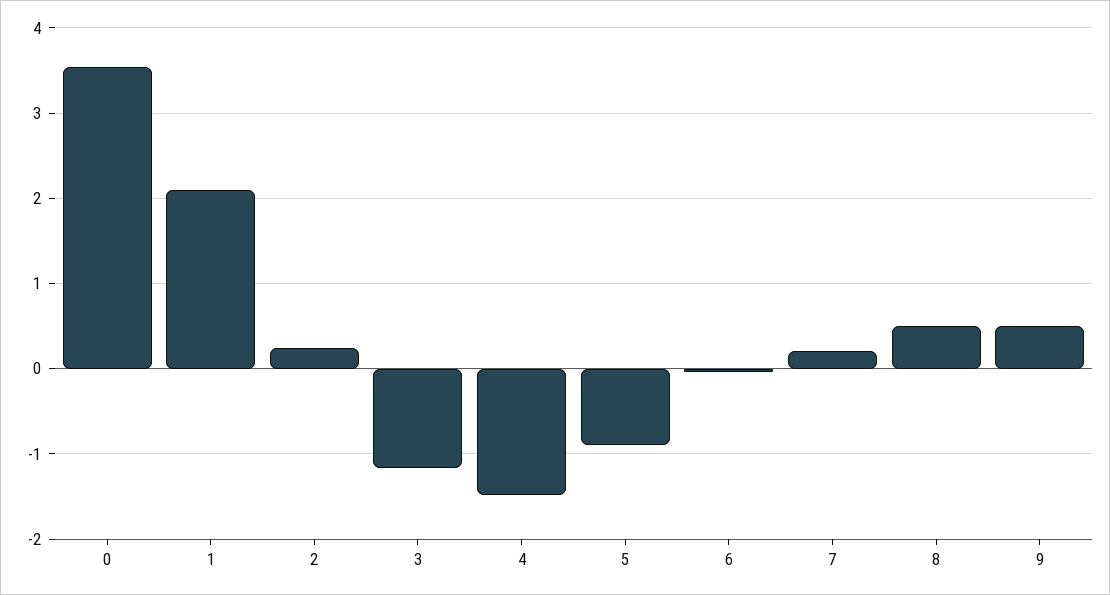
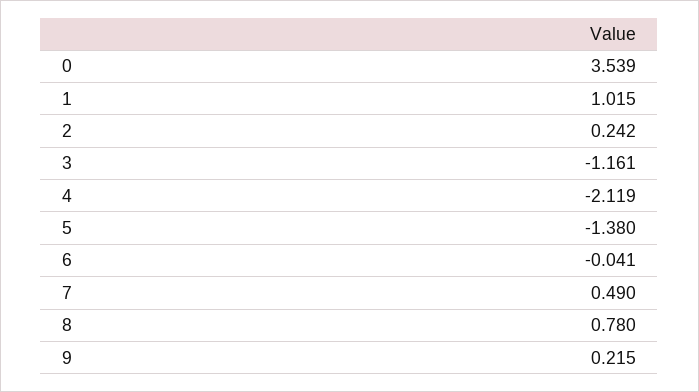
1: 2.1 -> 1.015
4: -1.5 -> -2.119
5: -0.9 -> -1.38
7: 0.2 -> 0.49
8: 0.5 -> 0.78
9: 0.5 -> 0.215

